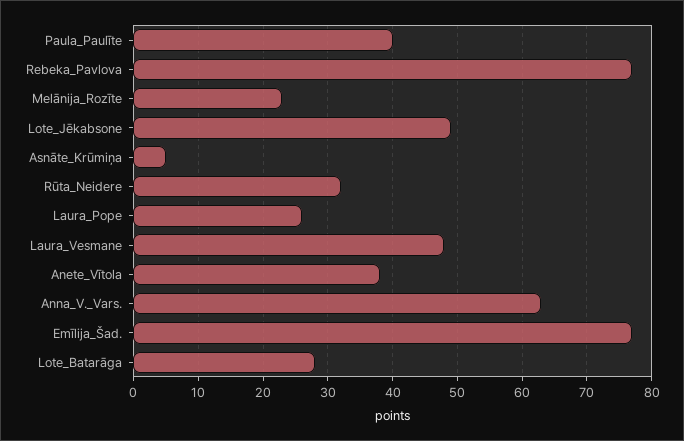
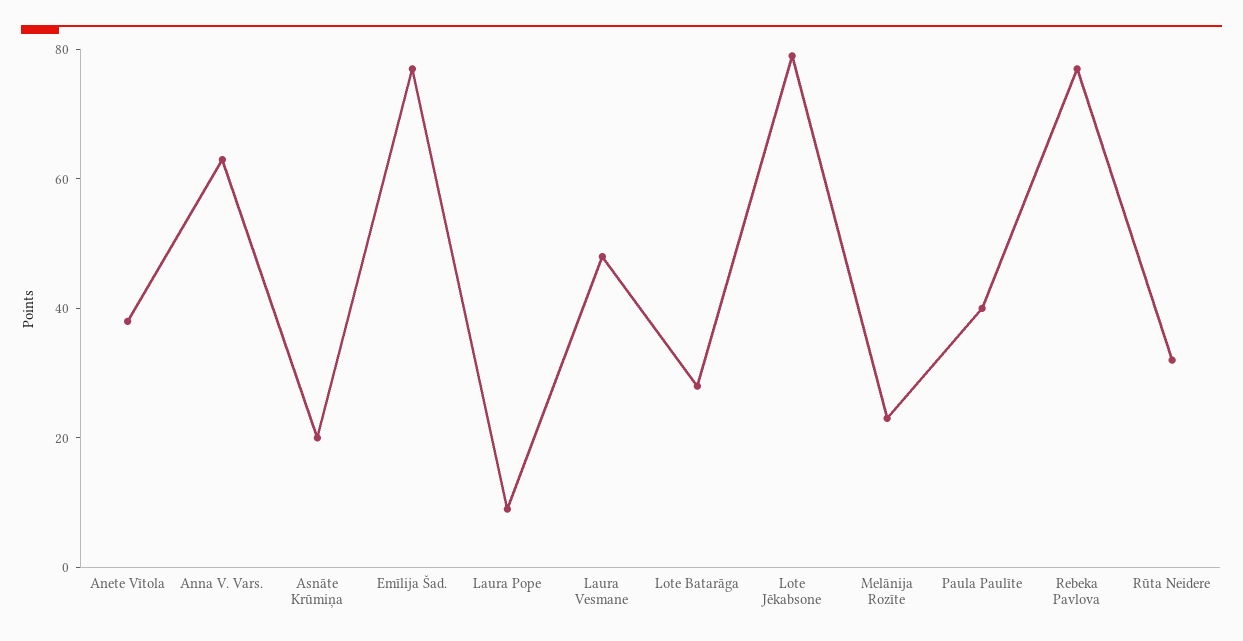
Lote_Jēkabsone: 49 -> 80
Asnāte_Krūmiņa: 5 -> 20
Laura_Pope: 26 -> 10

